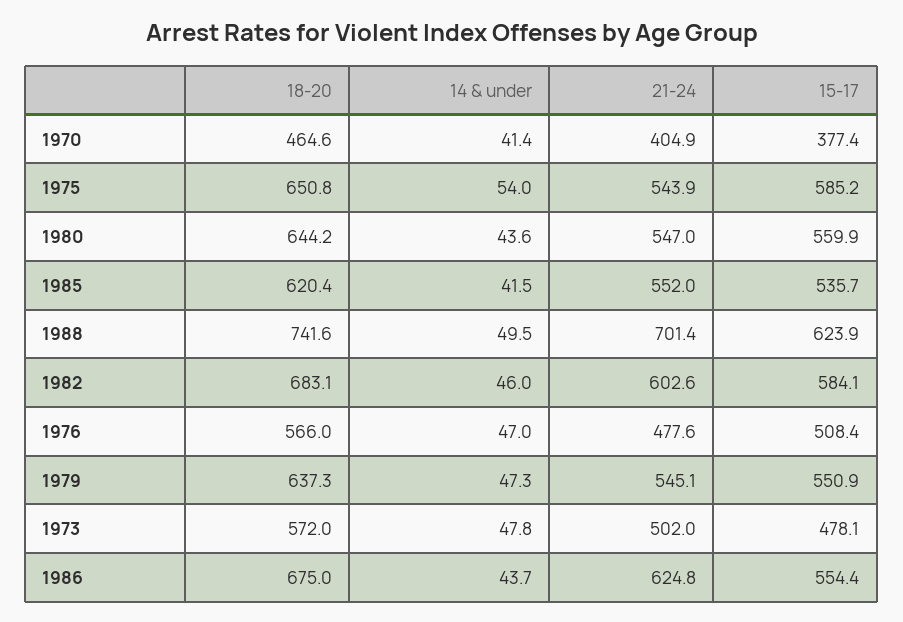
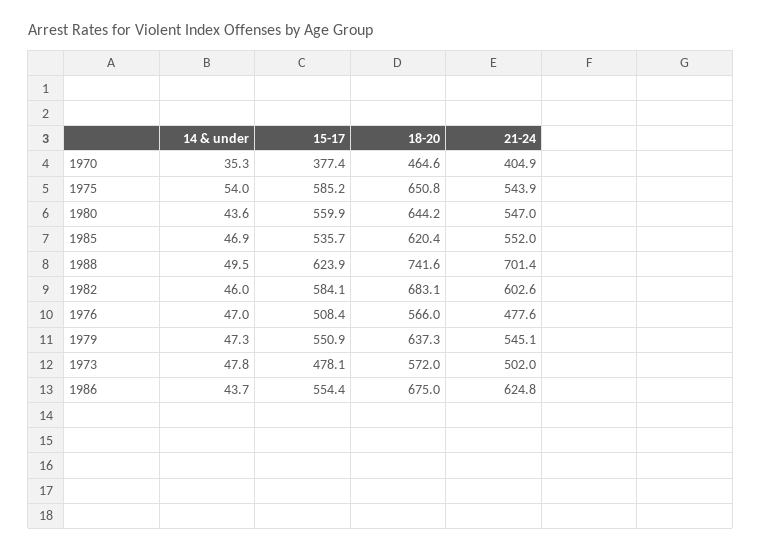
14 & under, 1970: 41.4 -> 35.3
14 & under, 1985: 41.5 -> 46.9

